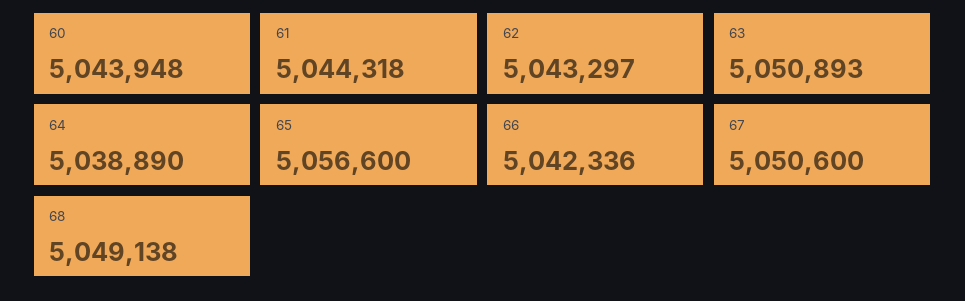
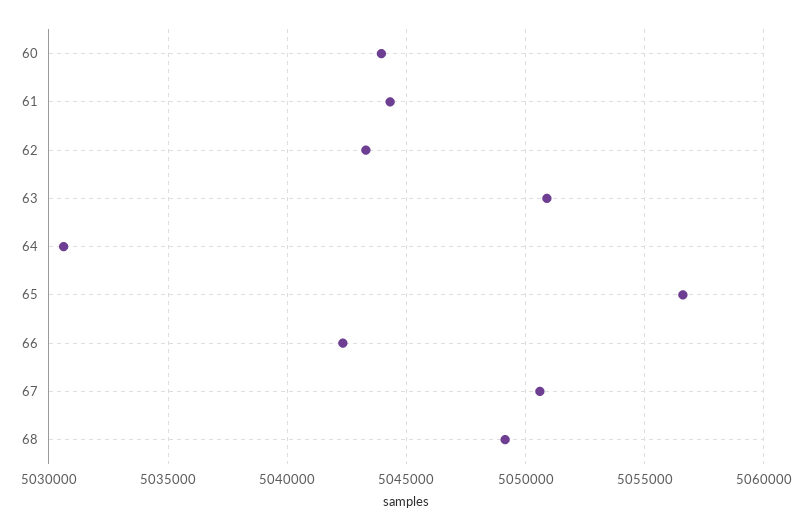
64: 5038890 -> 5030500

